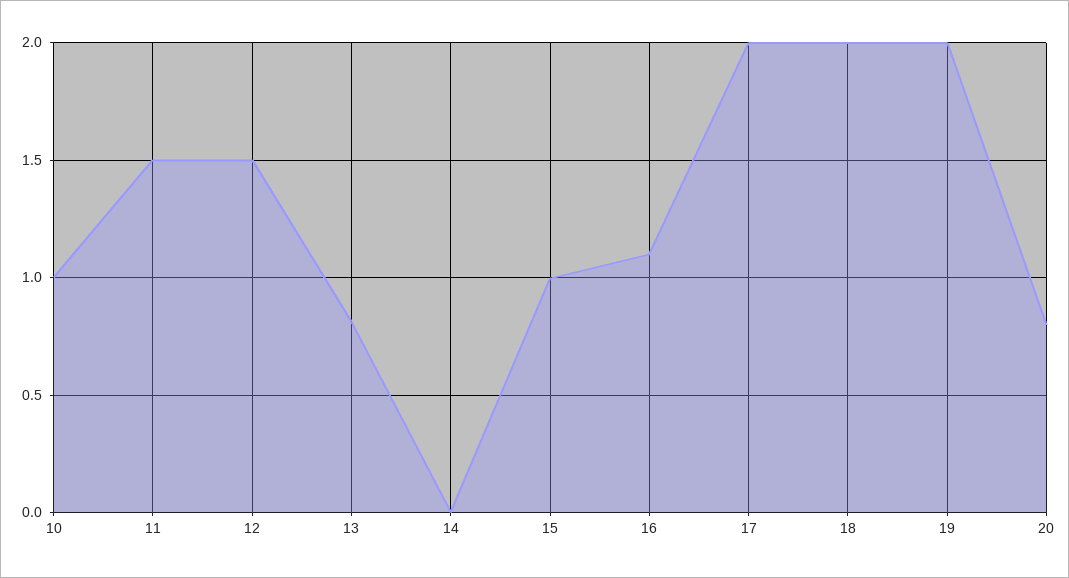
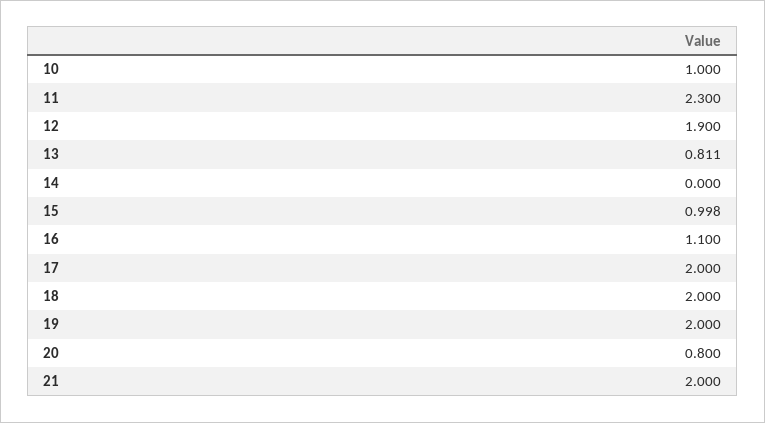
11: 1.5 -> 2.3
12: 1.5 -> 1.9
21: none -> 2

